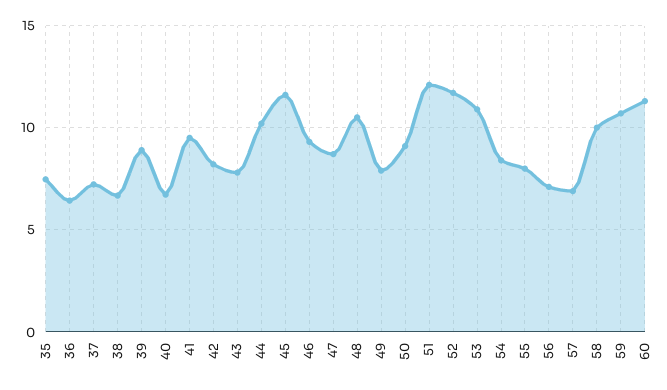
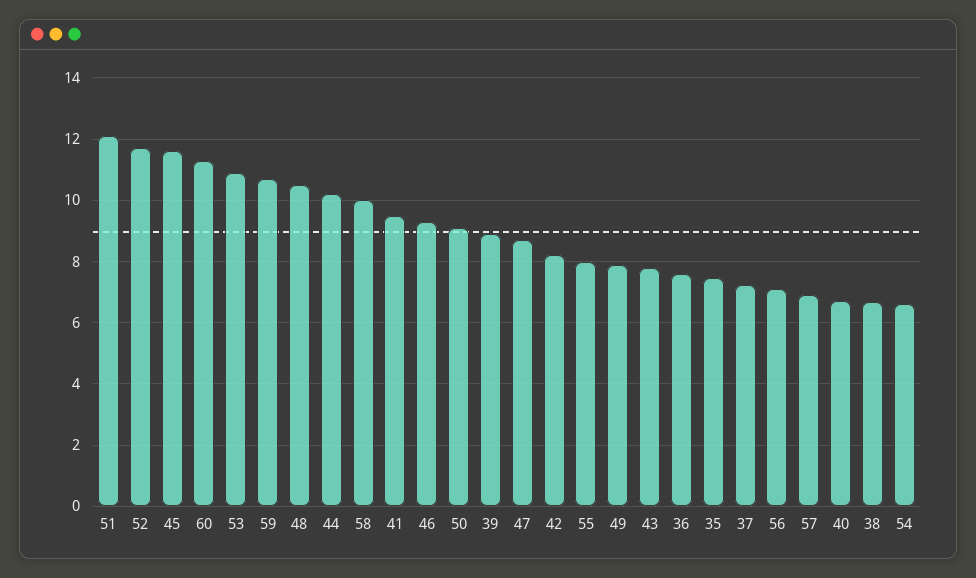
36: 6.5 -> 7.6
54: 8.5 -> 6.6

